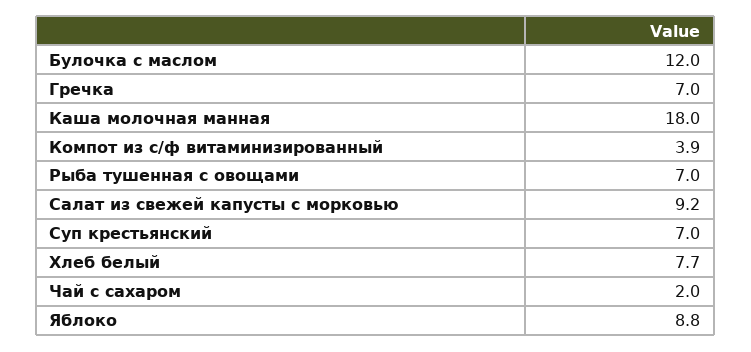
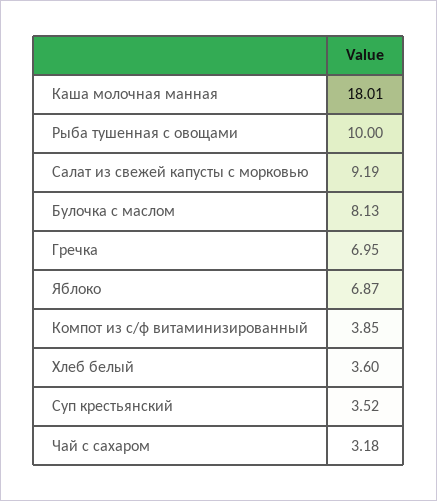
Булочка с маслом: 12 -> 8.13
Рыба тушенная с овощами: 7 -> 10
Суп крестьянский: 7 -> 3.52
Хлеб белый: 7.7 -> 3.6
Чай с сахаром: 2 -> 3.18
Яблоко: 8.8 -> 6.87

